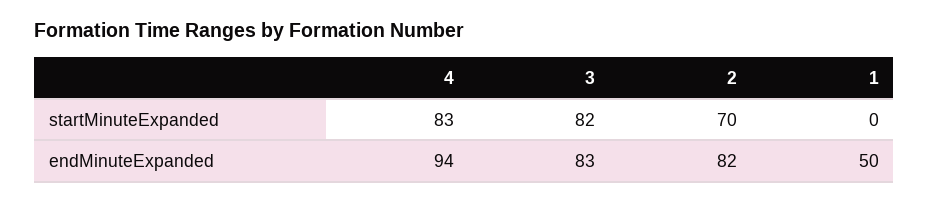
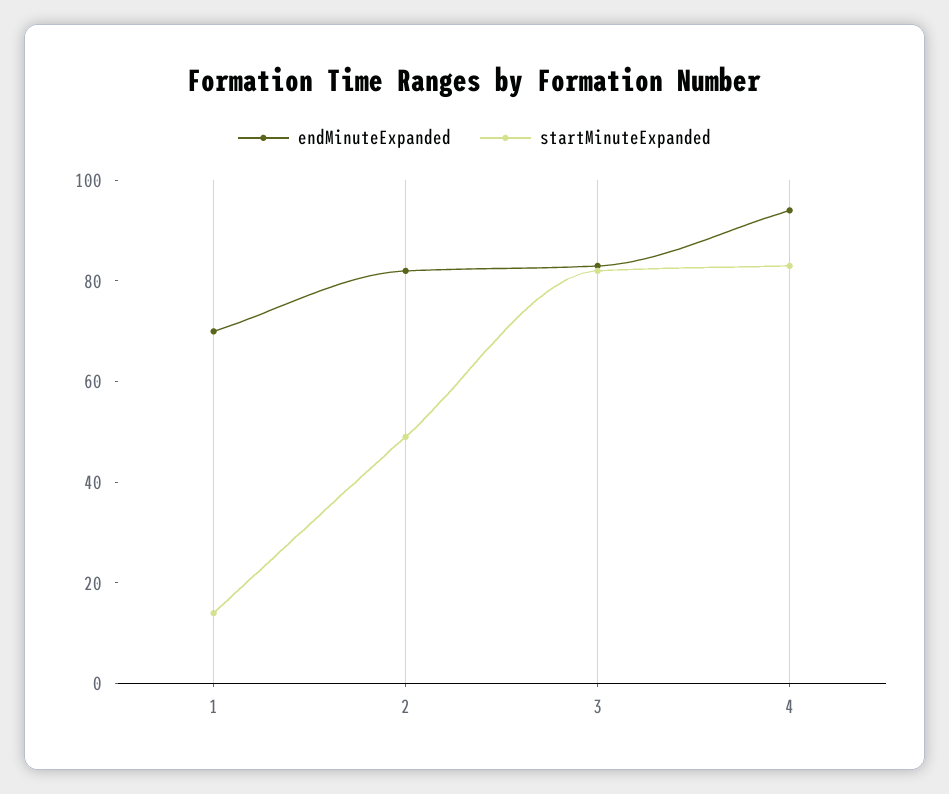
startMinuteExpanded, 2: 70 -> 50
startMinuteExpanded, 1: 0 -> 15
endMinuteExpanded, 1: 50 -> 70

